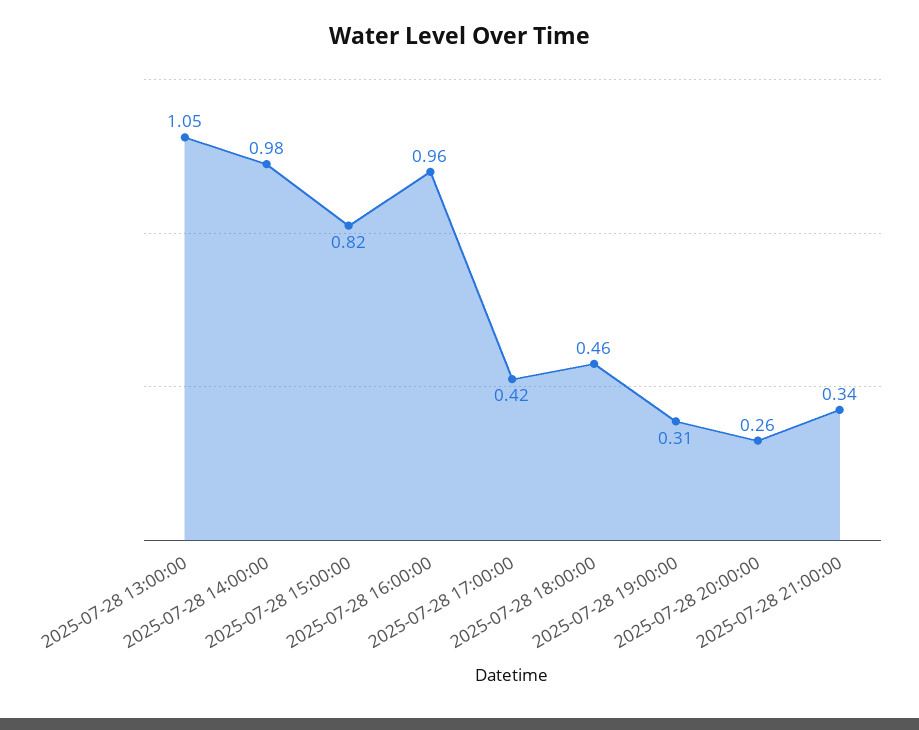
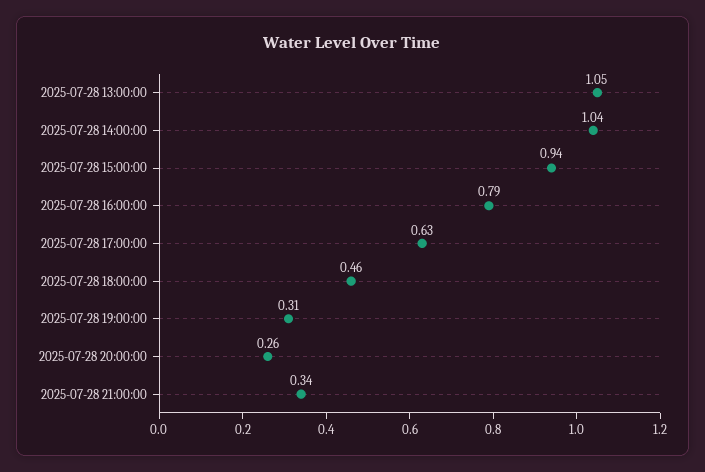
2025-07-28 14:00:00: 0.98 -> 1.04
2025-07-28 15:00:00: 0.82 -> 0.94
2025-07-28 16:00:00: 0.96 -> 0.79
2025-07-28 17:00:00: 0.42 -> 0.63

